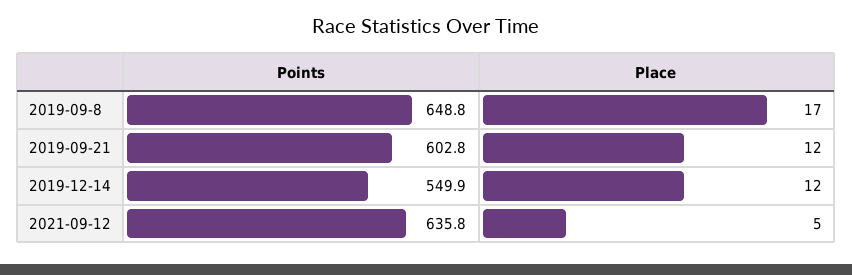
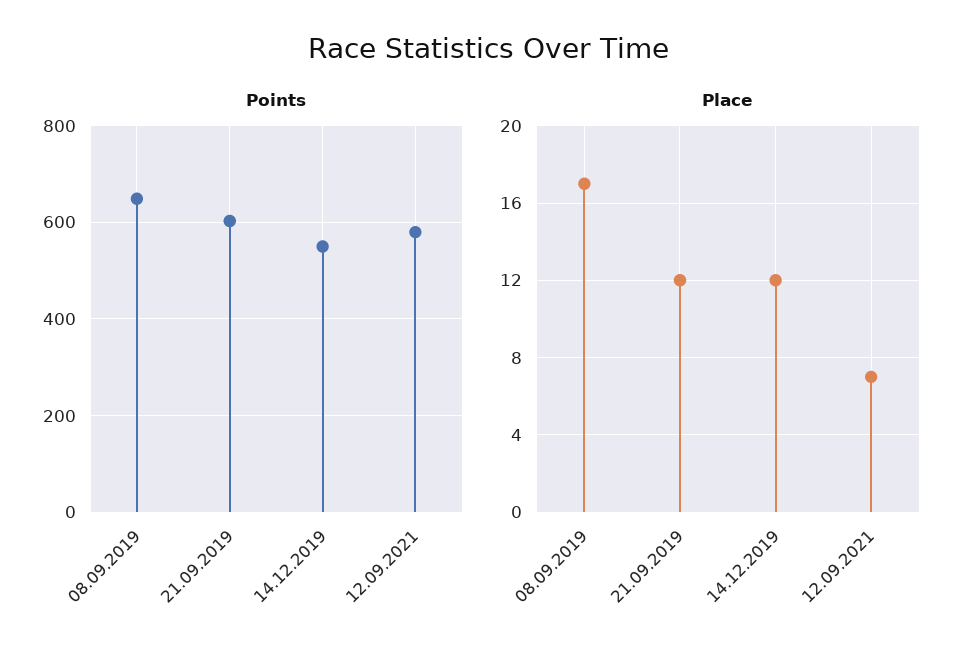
Points, 2021-09-12: 635.8 -> 580
Place, 2021-09-12: 5 -> 7

